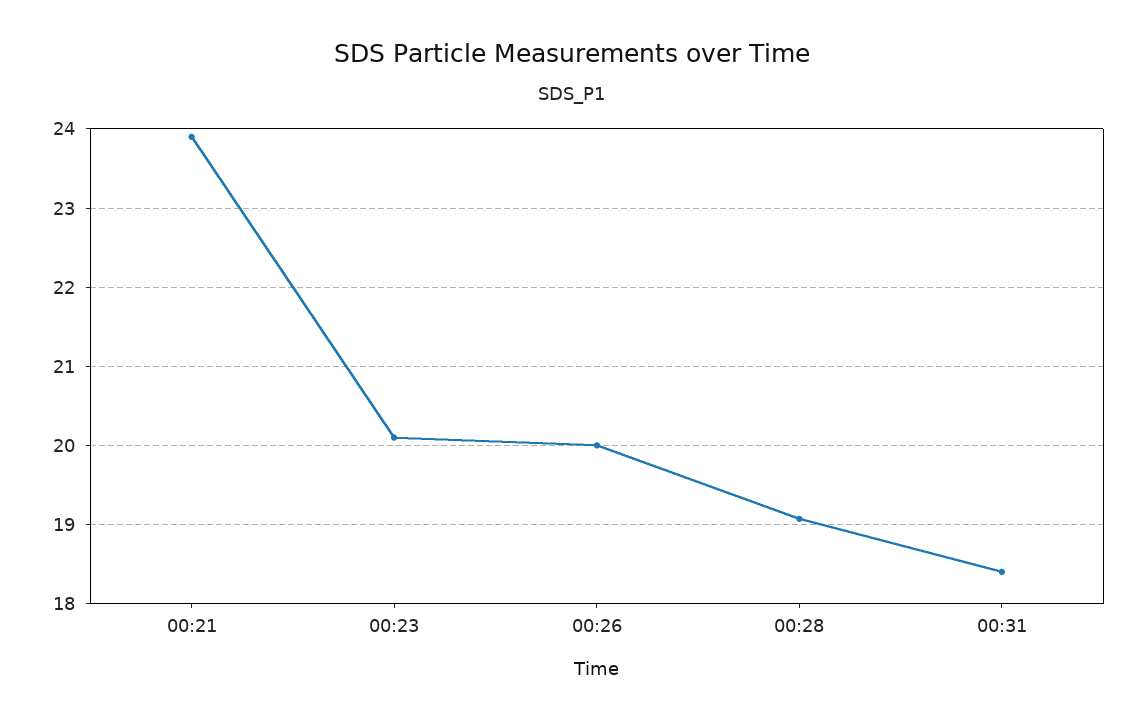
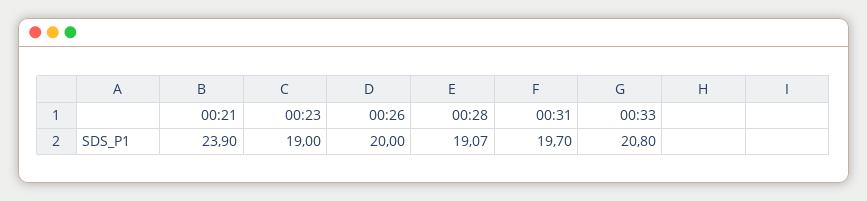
00:23: 20.1 -> 19
00:31: 18.4 -> 19.7
00:33: none -> 20.8

